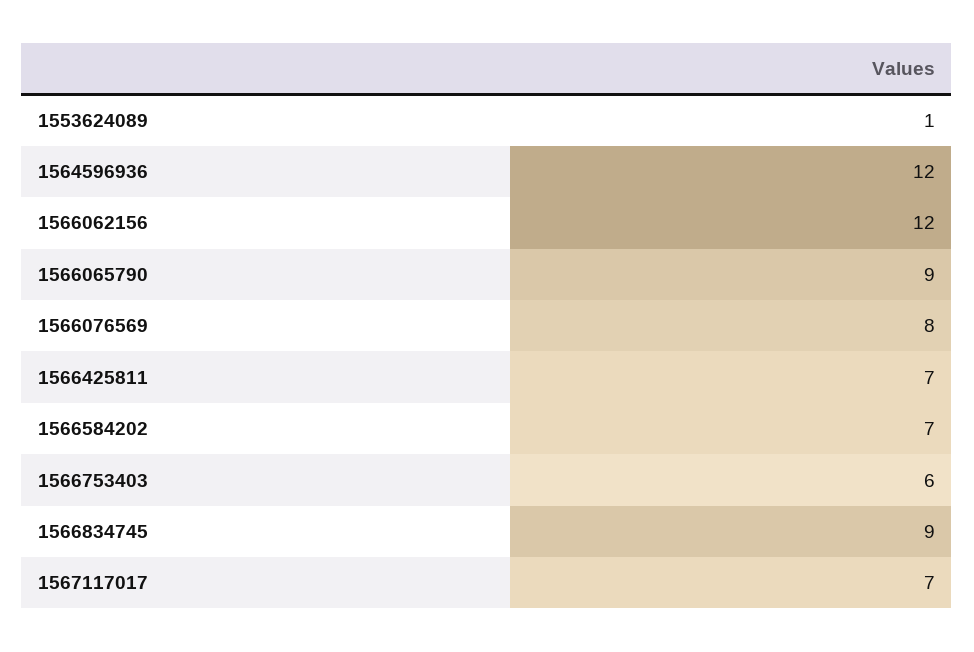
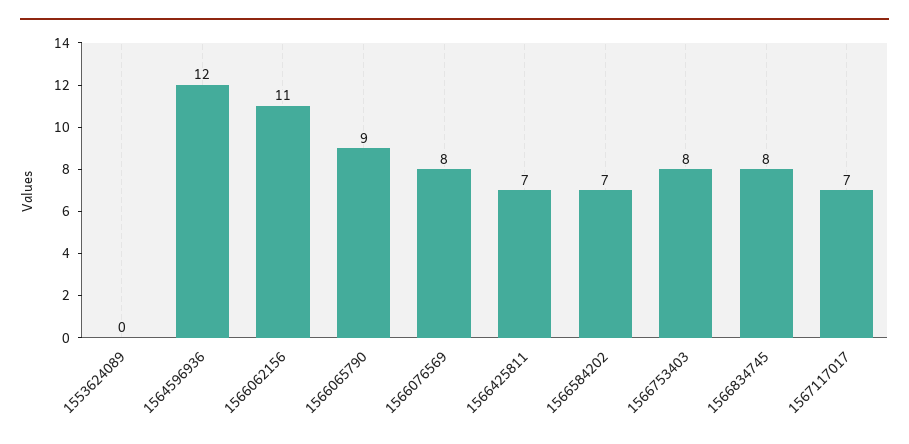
1553624089: 1 -> 0
1566062156: 12 -> 11
1566753403: 6 -> 8
1566834745: 9 -> 8

